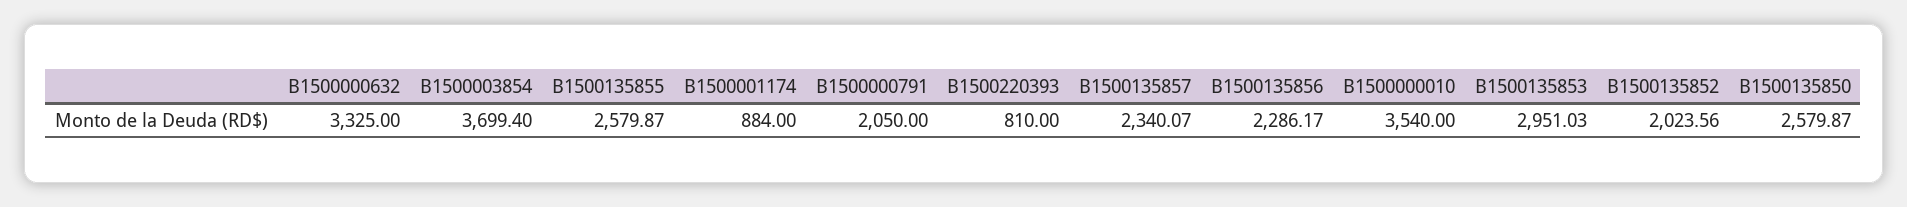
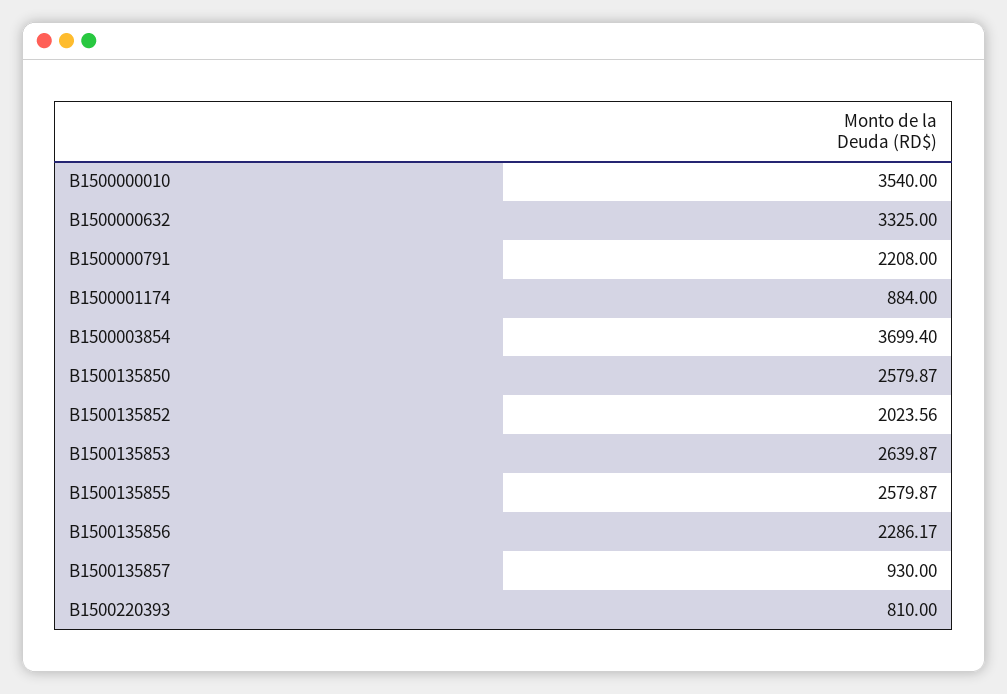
B1500000791: 2050 -> 2208
B1500135857: 2340.07 -> 930
B1500135853: 2951.03 -> 2639.87

